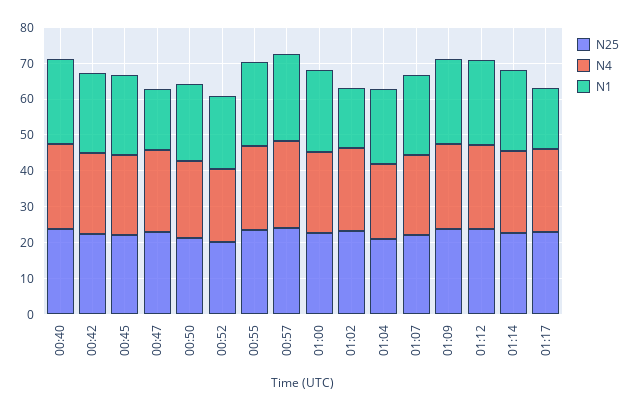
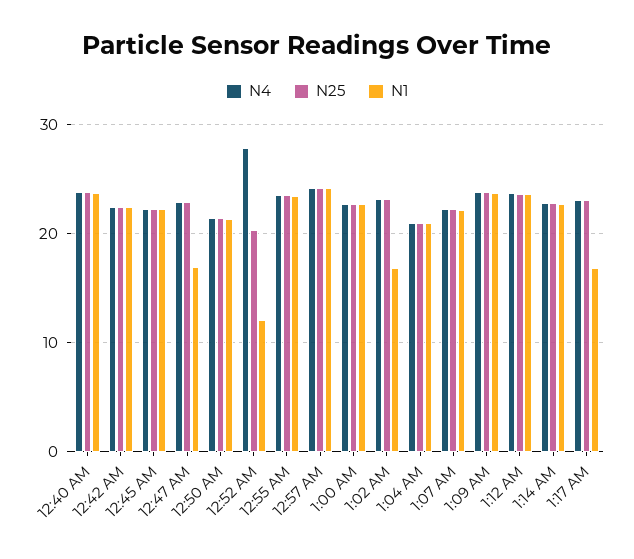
N4, 00:52: 20 -> 28
N1, 00:52: 20 -> 12

